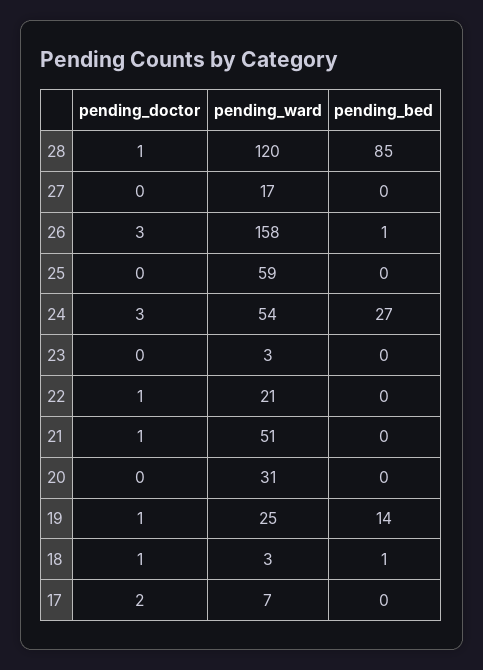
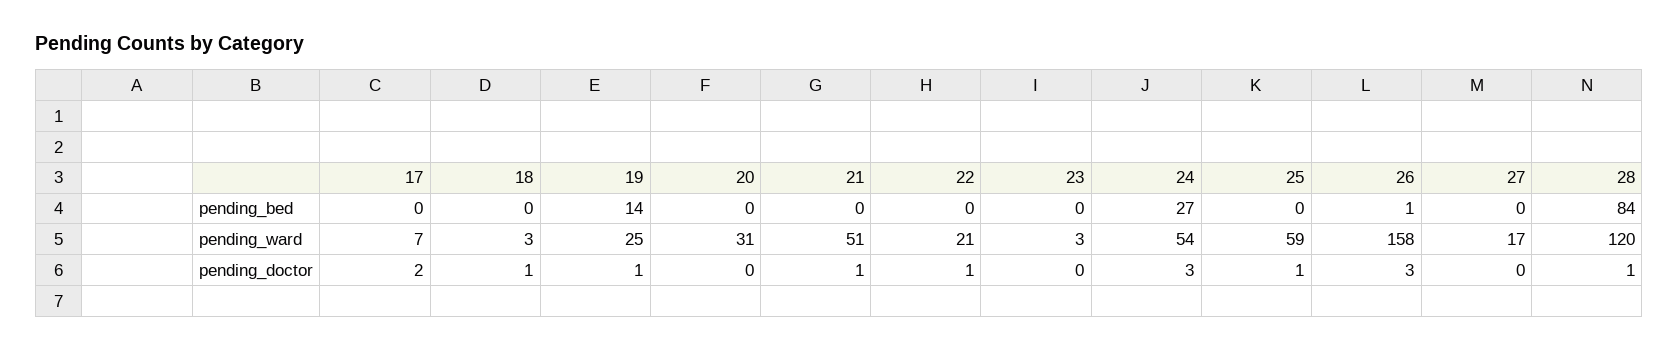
pending_bed, 28: 85 -> 84
pending_doctor, 25: 0 -> 1
pending_bed, 18: 1 -> 0

